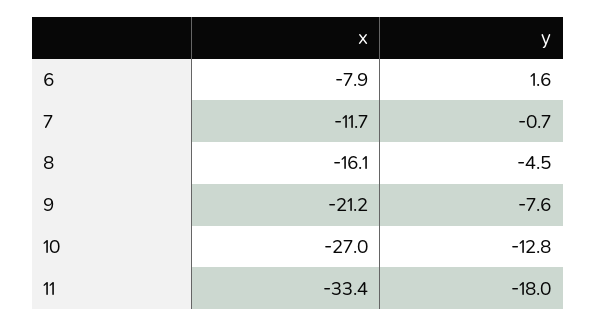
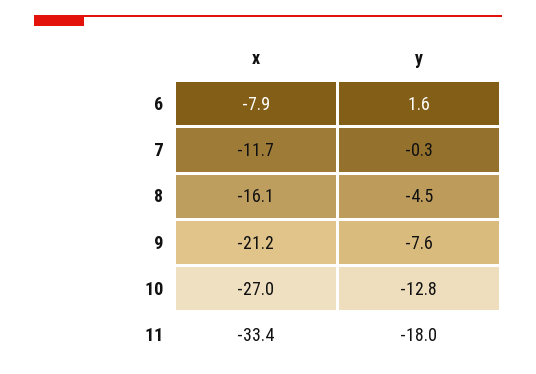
y, 7: -0.7 -> -0.3

